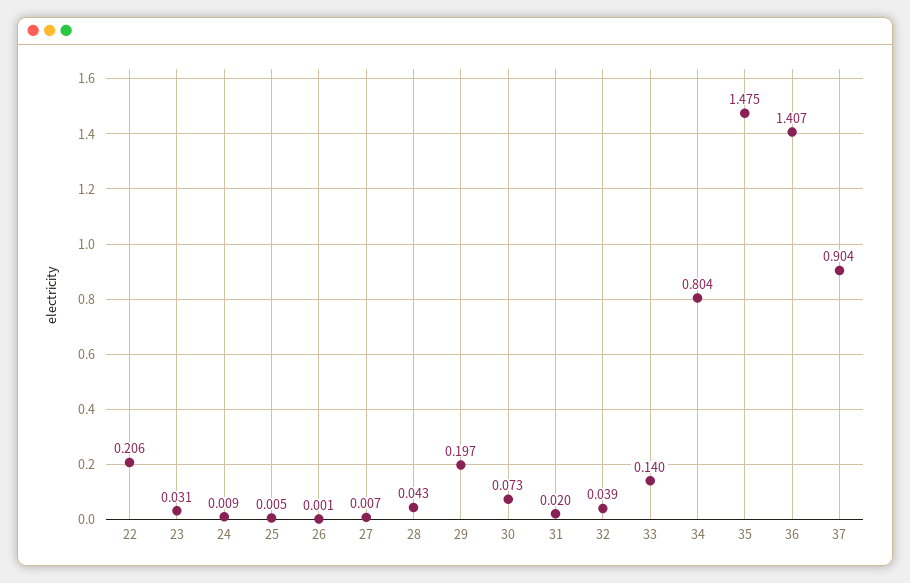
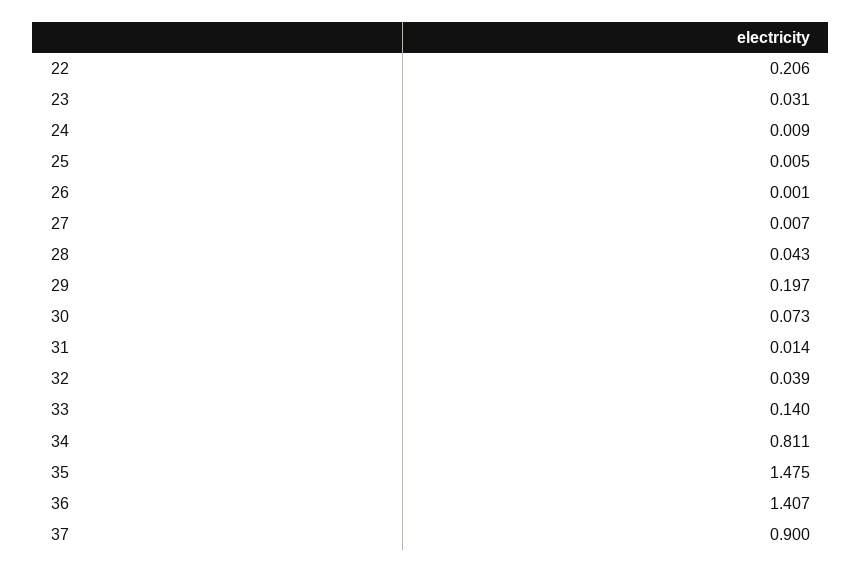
31: 0.02 -> 0.014
34: 0.804 -> 0.811
37: 0.904 -> 0.9

